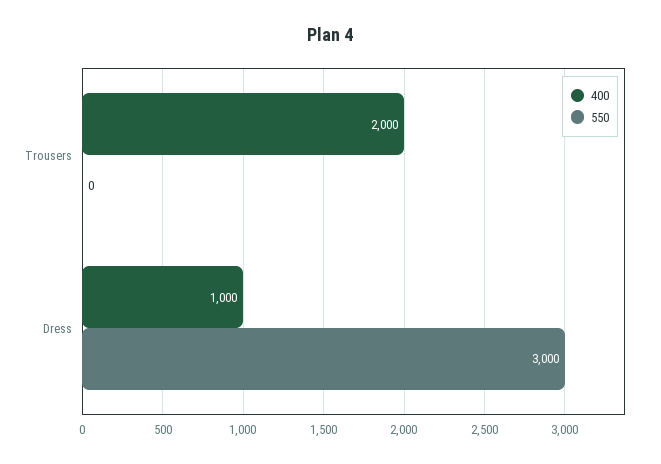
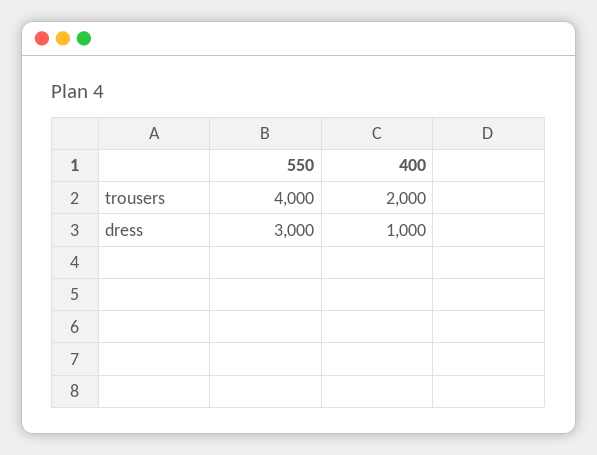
550, Trousers: 0 -> 4000

